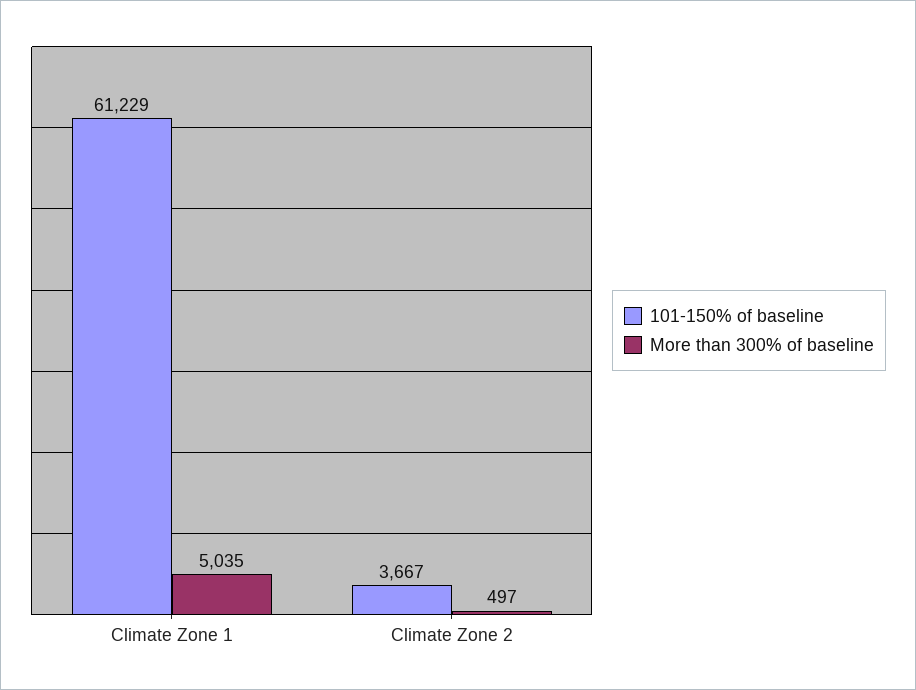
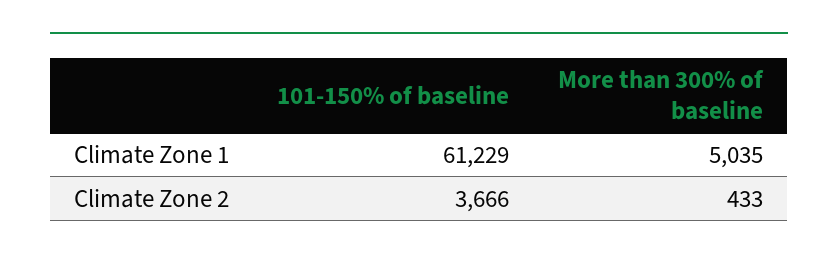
101-150% of baseline, Climate Zone 2: 3667 -> 3666
More than 300% of baseline, Climate Zone 2: 497 -> 433

